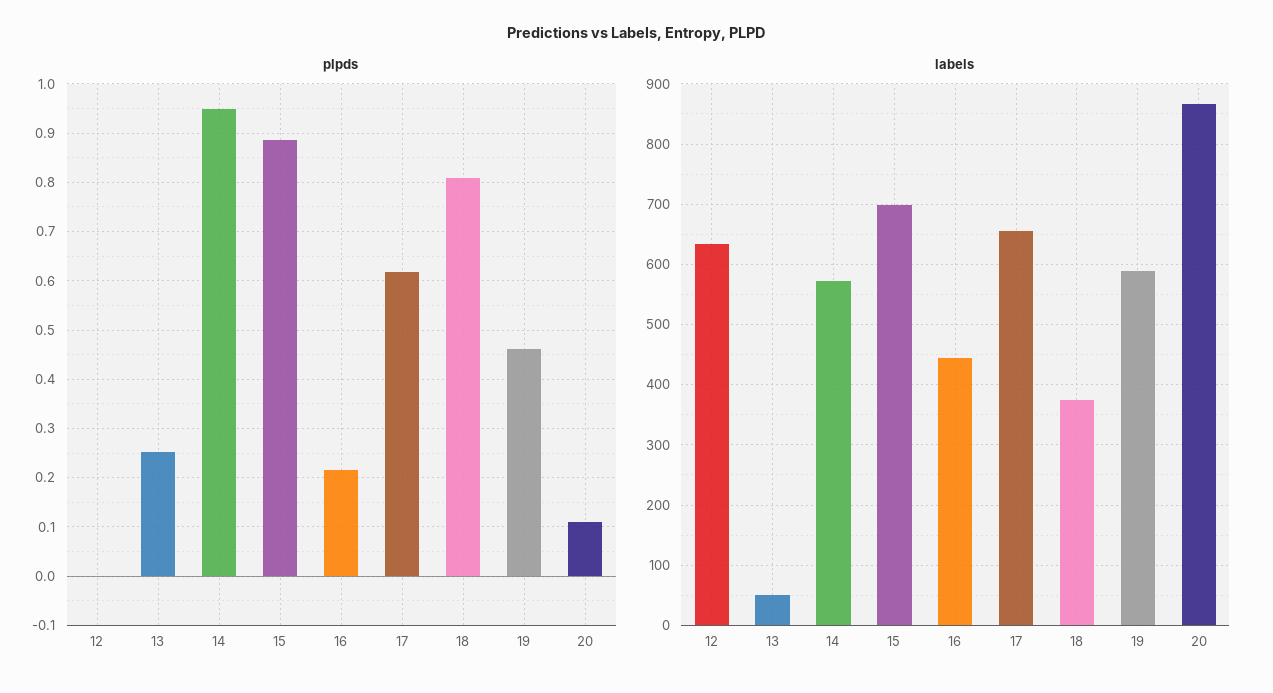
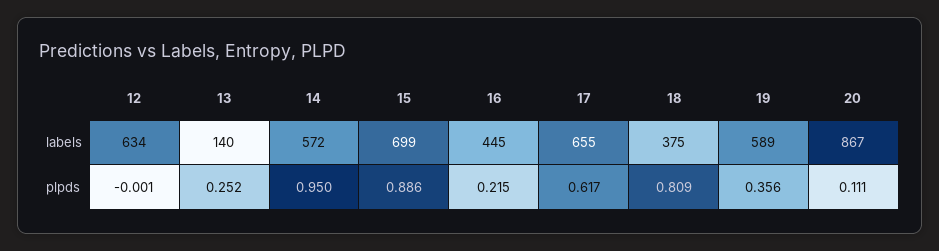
plpds, 19: 0.46 -> 0.356
labels, 13: 50 -> 140

